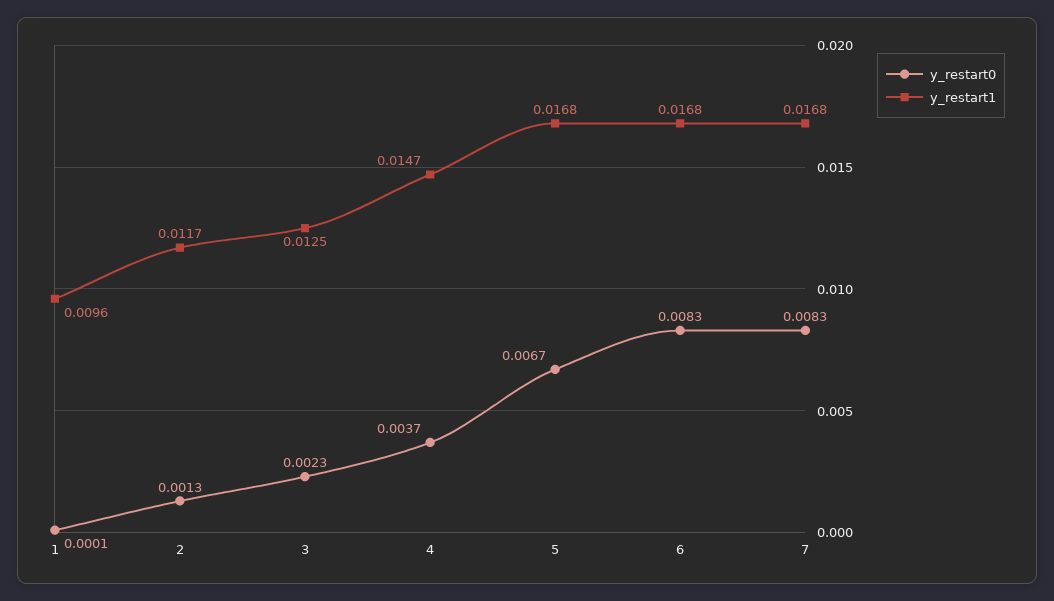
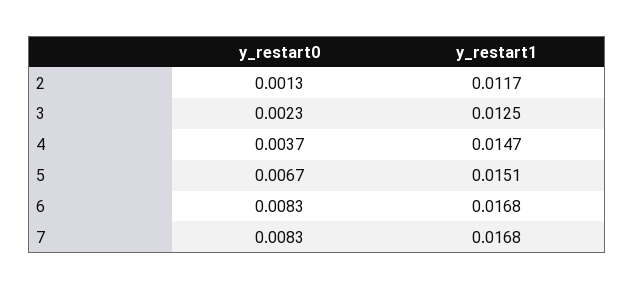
y_restart0, 1: 0.0001 -> none
y_restart1, 1: 0.0096 -> none
y_restart1, 5: 0.0168 -> 0.0151

